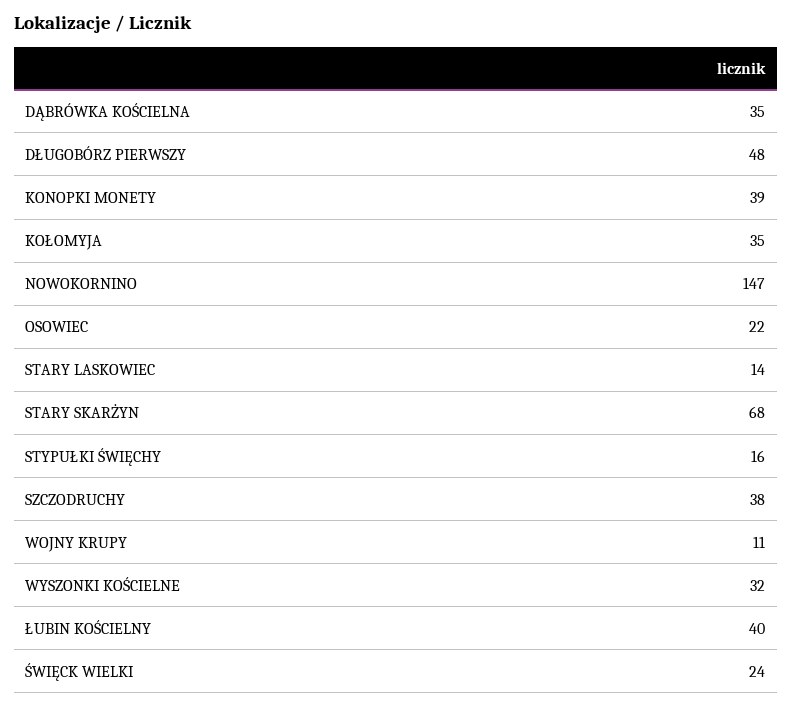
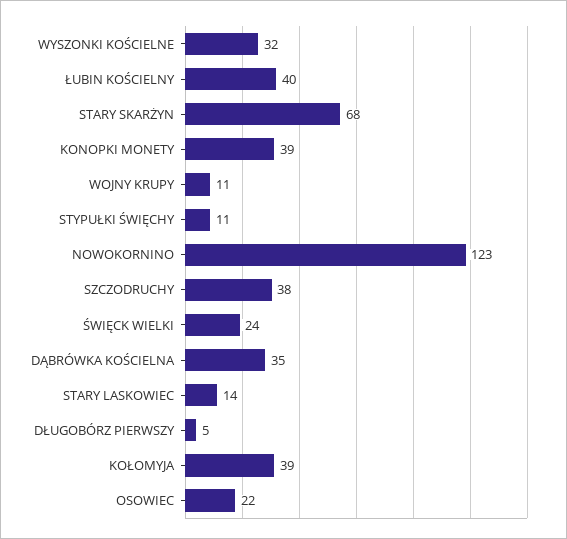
DŁUGOBÓRZ PIERWSZY: 48 -> 5
KOŁOMYJA: 35 -> 39
NOWOKORNINO: 147 -> 123
STYPUŁKI ŚWIĘCHY: 16 -> 11

